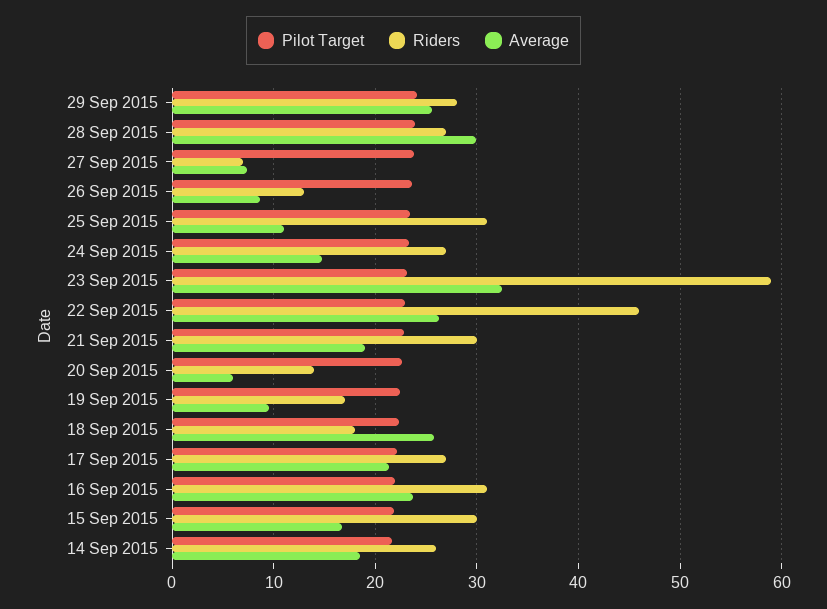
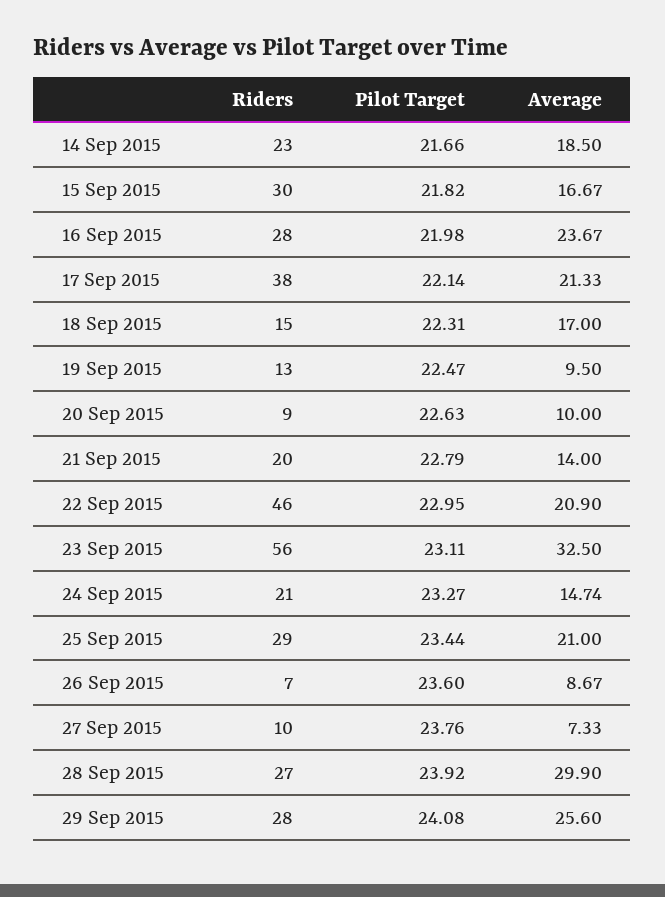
Riders, 27 Sep 2015: 7 -> 10
Riders, 26 Sep 2015: 13 -> 7
Riders, 25 Sep 2015: 31 -> 29
Average, 25 Sep 2015: 11 -> 21
Riders, 24 Sep 2015: 27 -> 21
Riders, 23 Sep 2015: 59 -> 56
Average, 22 Sep 2015: 26 -> 20.9
Riders, 21 Sep 2015: 30 -> 20
Average, 21 Sep 2015: 19 -> 14
Riders, 20 Sep 2015: 14 -> 9
Average, 20 Sep 2015: 6 -> 10
Riders, 19 Sep 2015: 17 -> 13
Riders, 18 Sep 2015: 18 -> 15
Average, 18 Sep 2015: 26 -> 17
Riders, 17 Sep 2015: 27 -> 38
Riders, 16 Sep 2015: 31 -> 28
Riders, 14 Sep 2015: 26 -> 23

